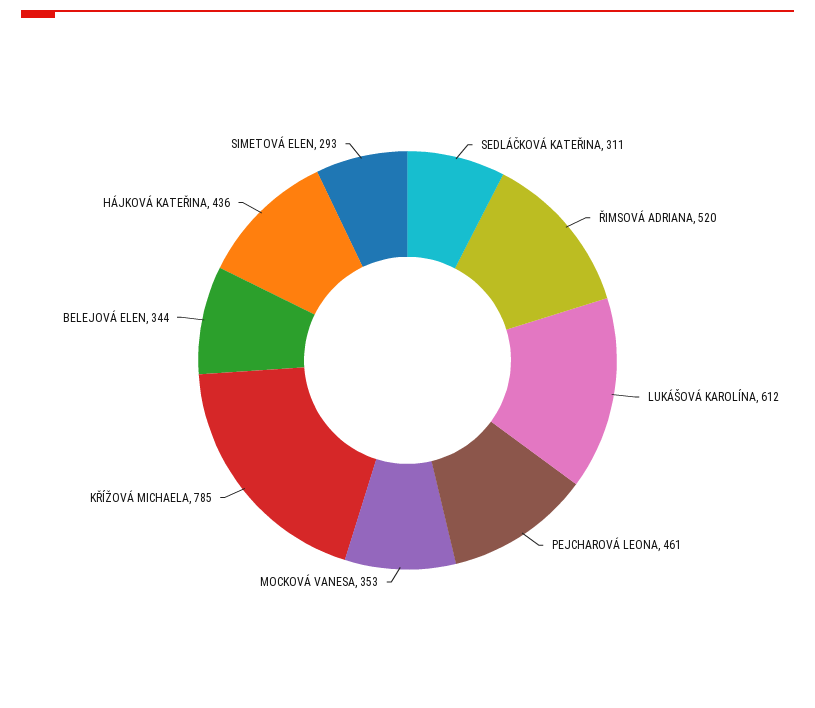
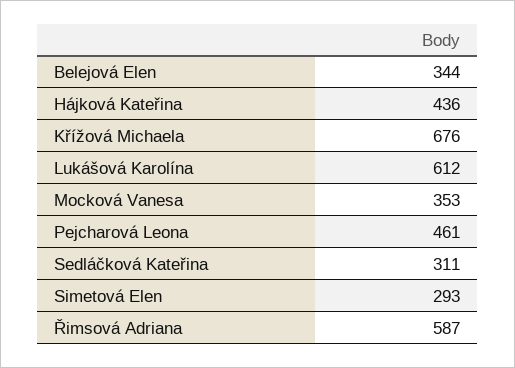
ŘIMSOVÁ ADRIANA: 520 -> 587
KŘÍŽOVÁ MICHAELA: 785 -> 676

